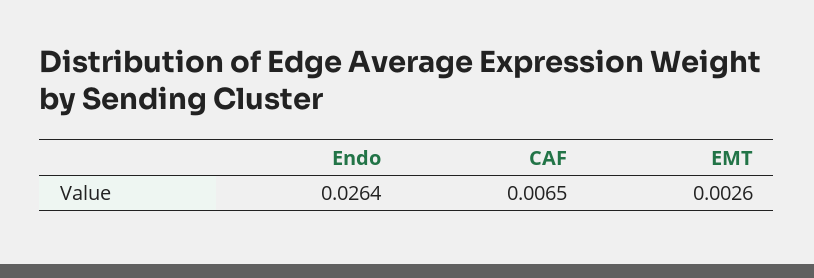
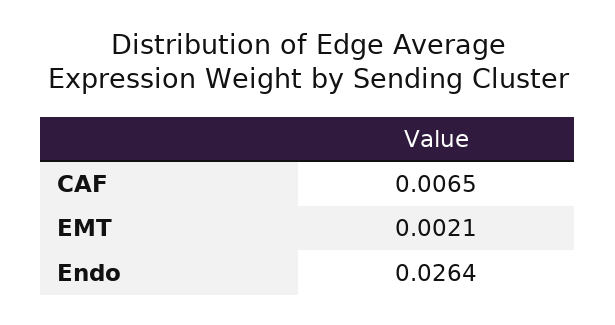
EMT: 0.0026 -> 0.0021

